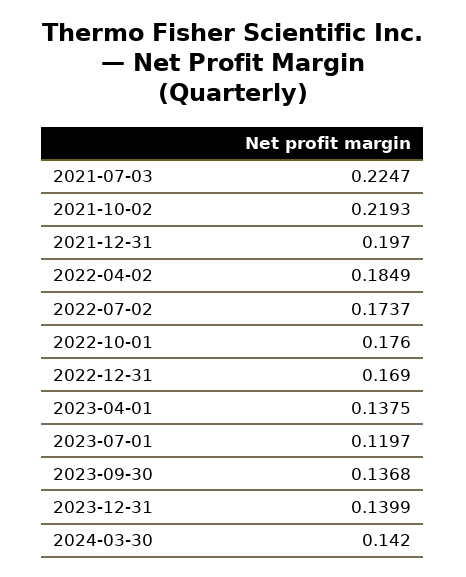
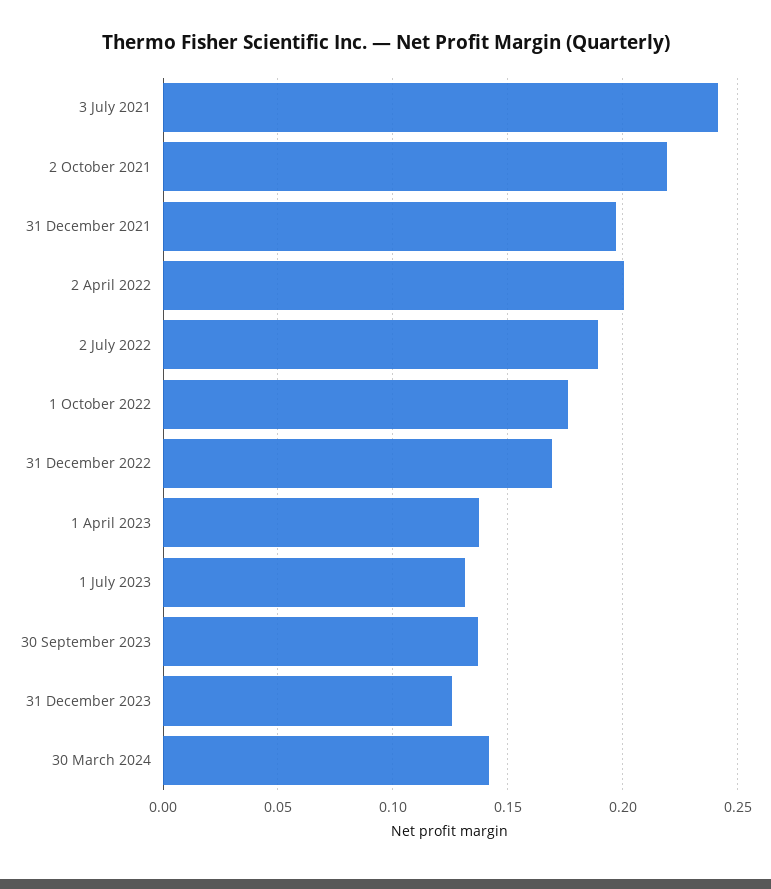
2021-07-03: 0.2247 -> 0.24
2022-04-02: 0.1849 -> 0.2
2022-07-02: 0.1737 -> 0.19
2023-07-01: 0.1197 -> 0.13
2023-12-31: 0.1399 -> 0.125

